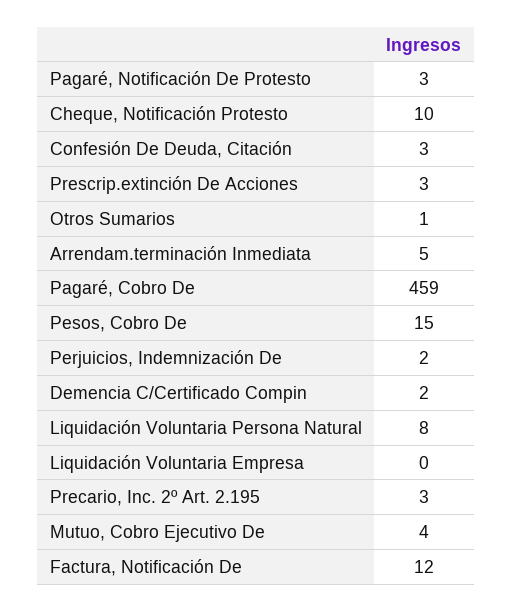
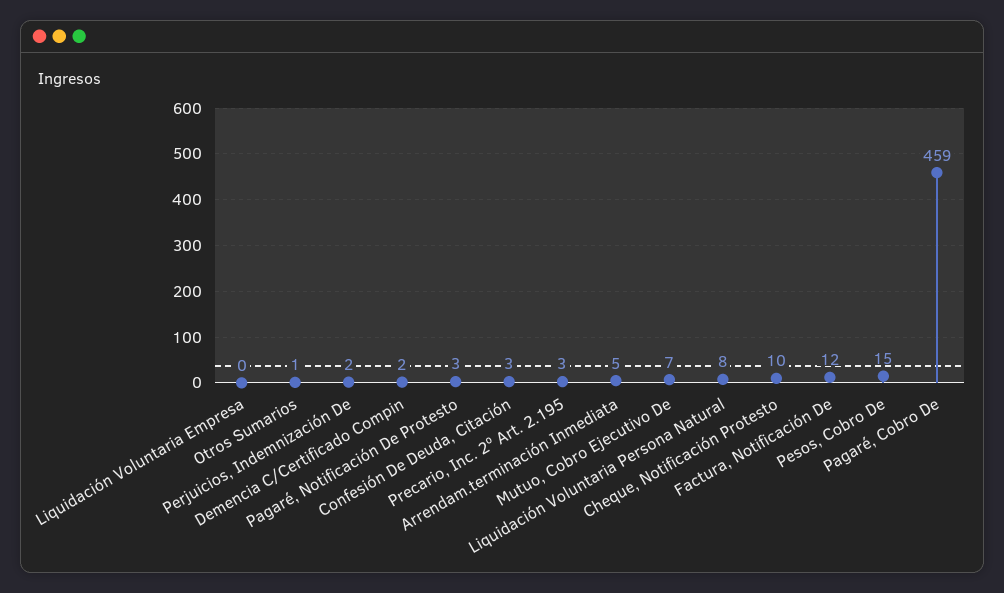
Prescrip.extinción De Acciones: 3 -> none
Mutuo, Cobro Ejecutivo De: 4 -> 7

